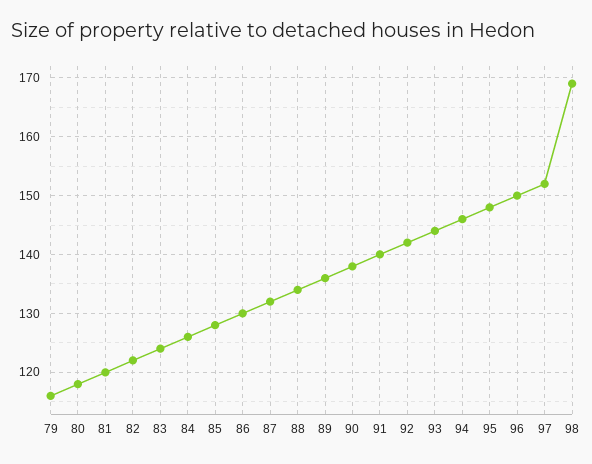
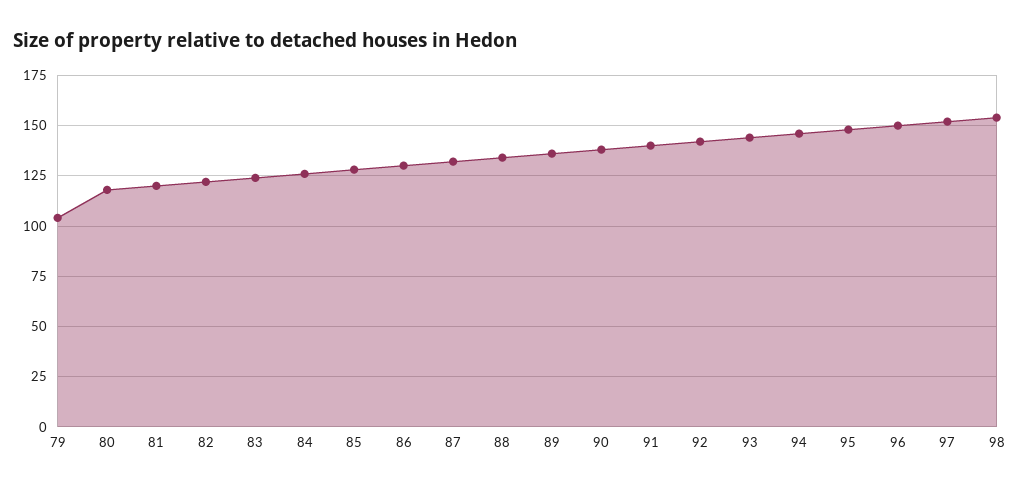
79: 115 -> 105
98: 170 -> 155

